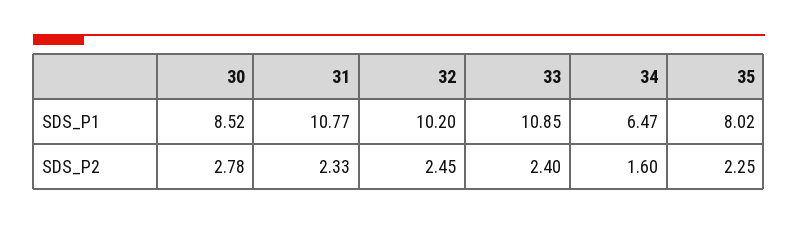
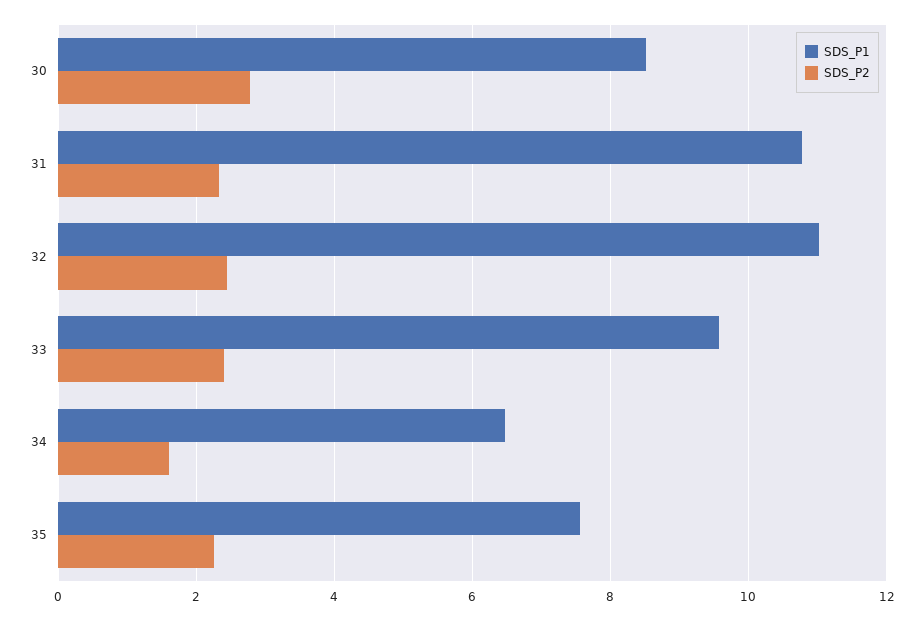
SDS_P1, 32: 10.2 -> 11
SDS_P1, 33: 10.85 -> 9.6
SDS_P1, 35: 8.02 -> 7.6

